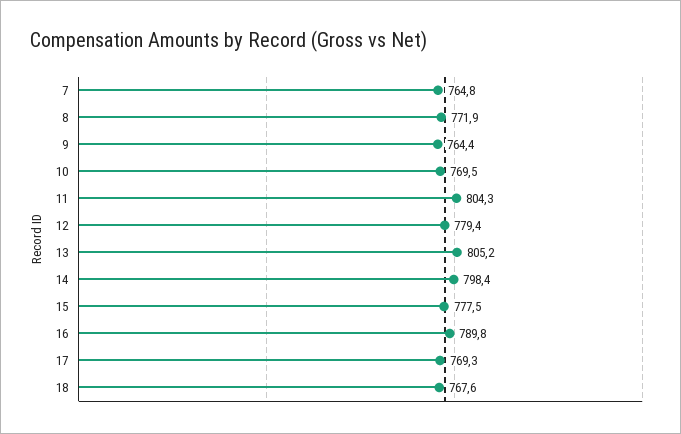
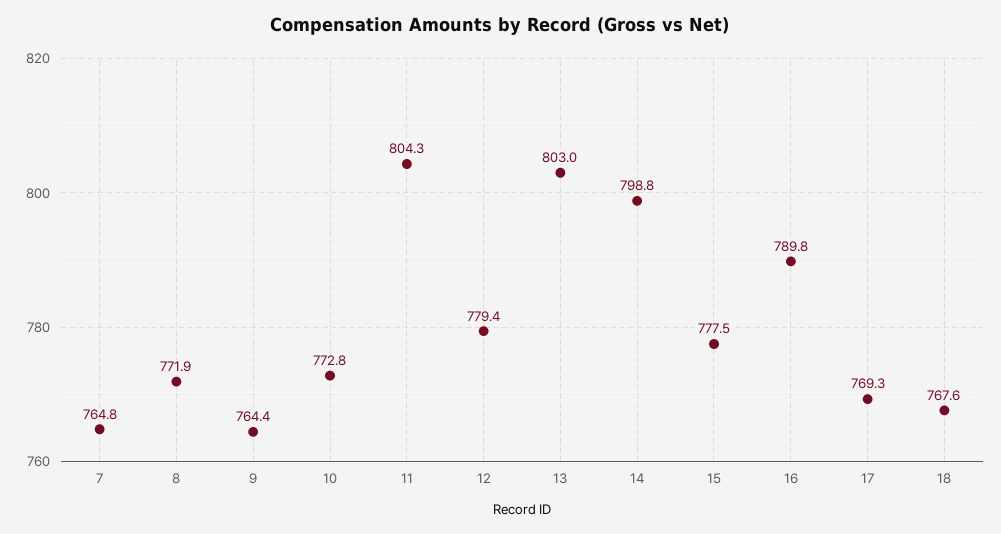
10: 769.5 -> 772.8
13: 805.2 -> 803
14: 798.4 -> 798.8

